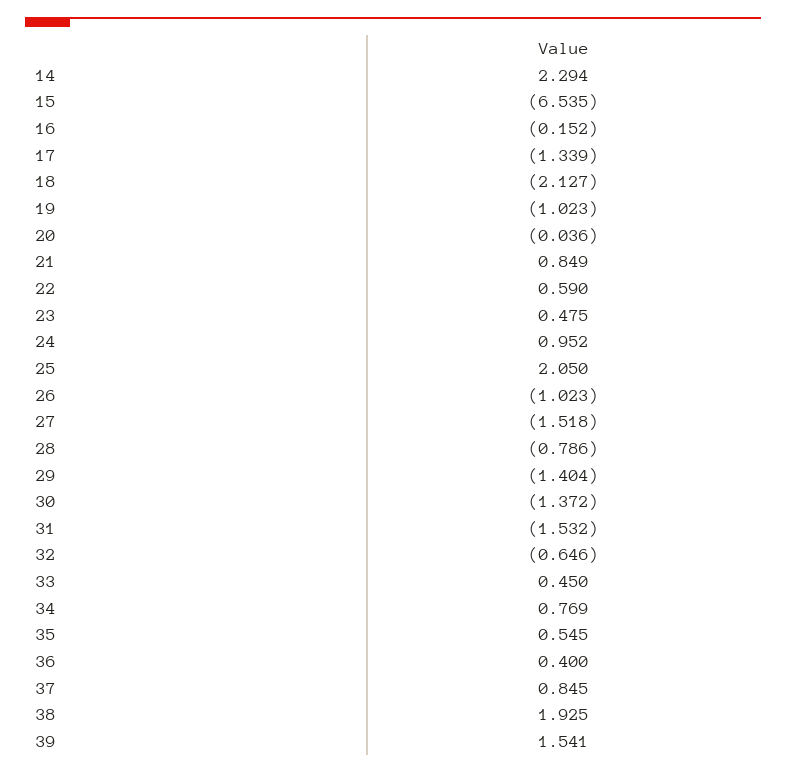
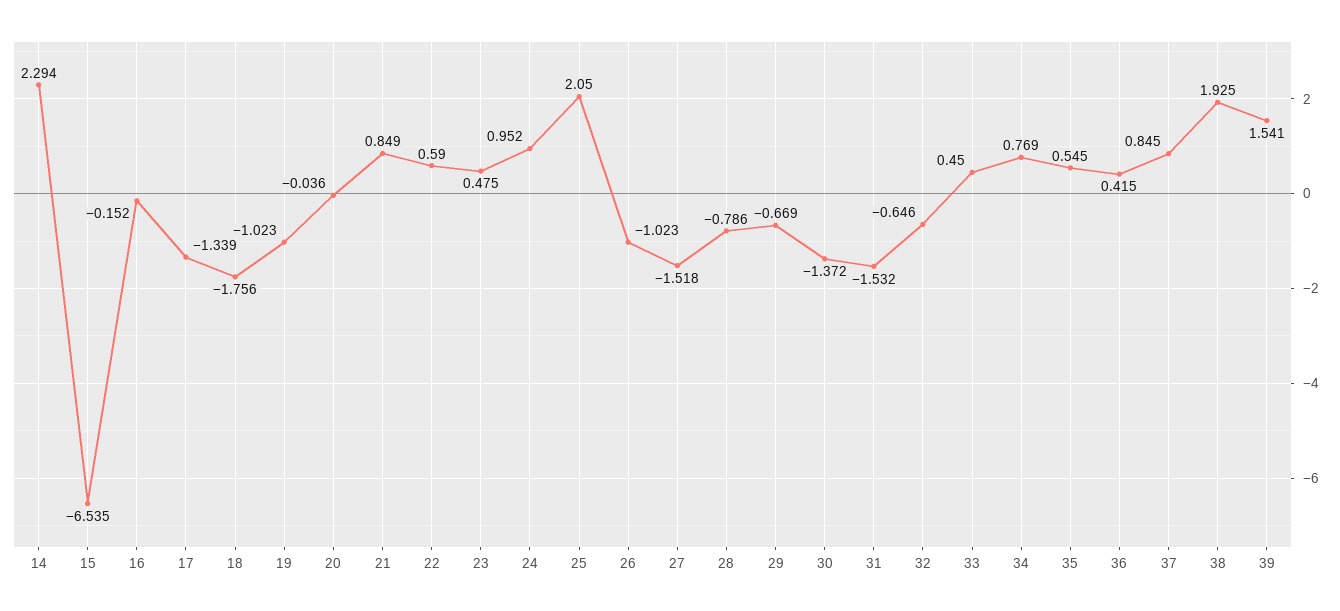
18: -2.127 -> -1.756
29: -1.404 -> -0.669
36: 0.4 -> 0.415

